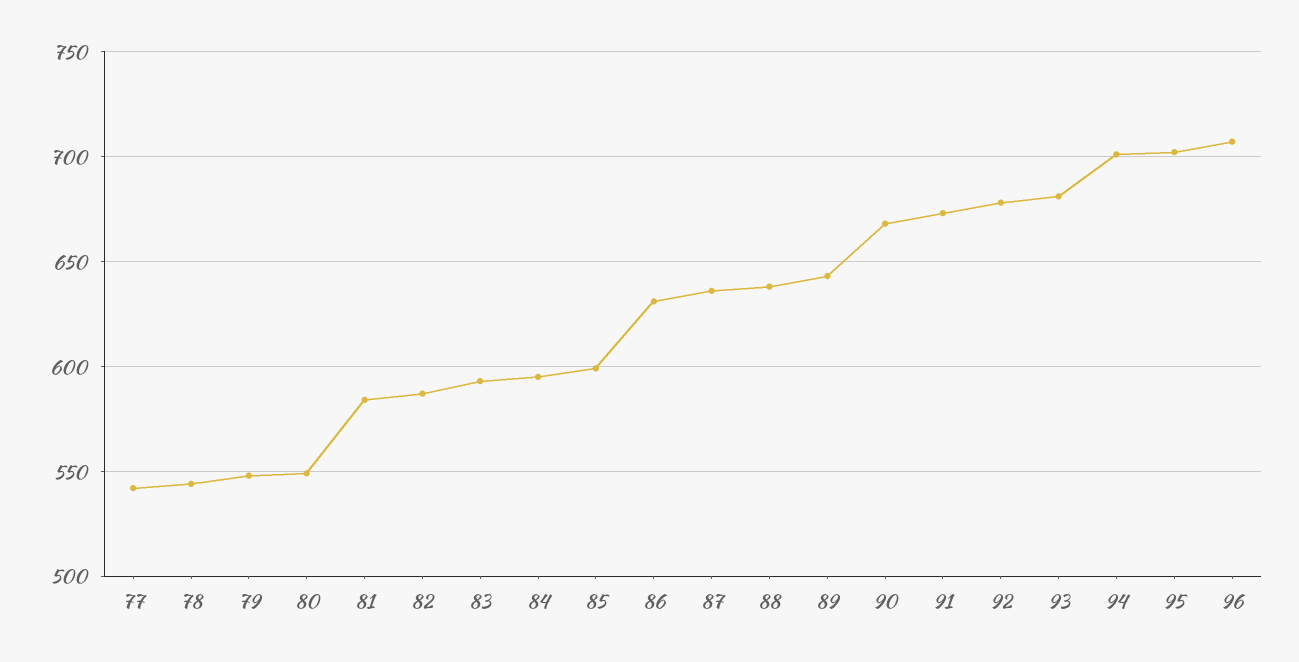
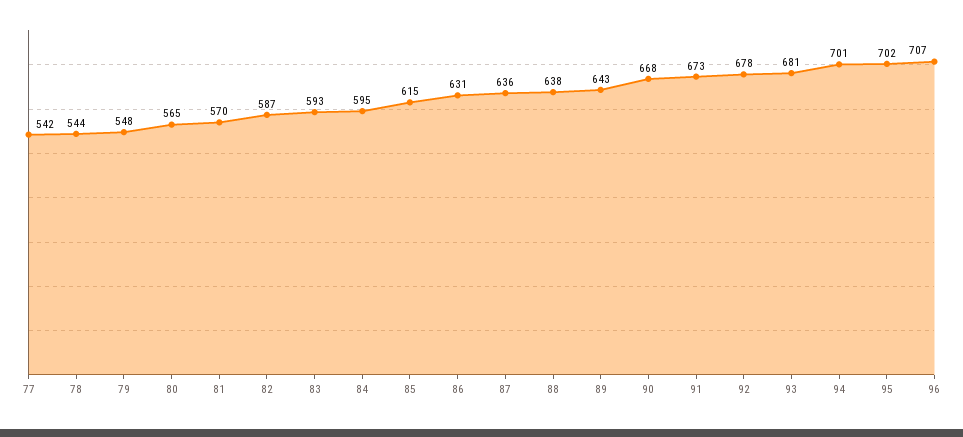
80: 550 -> 565
81: 585 -> 570
85: 600 -> 615

